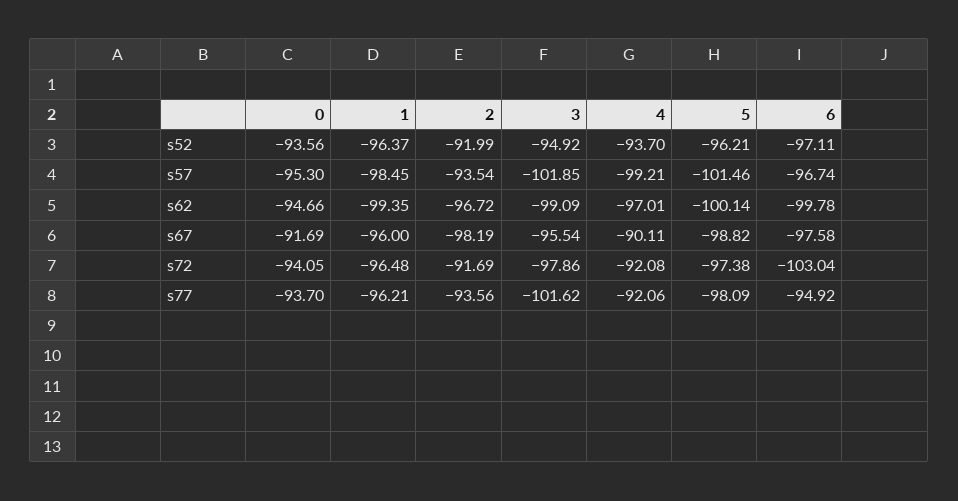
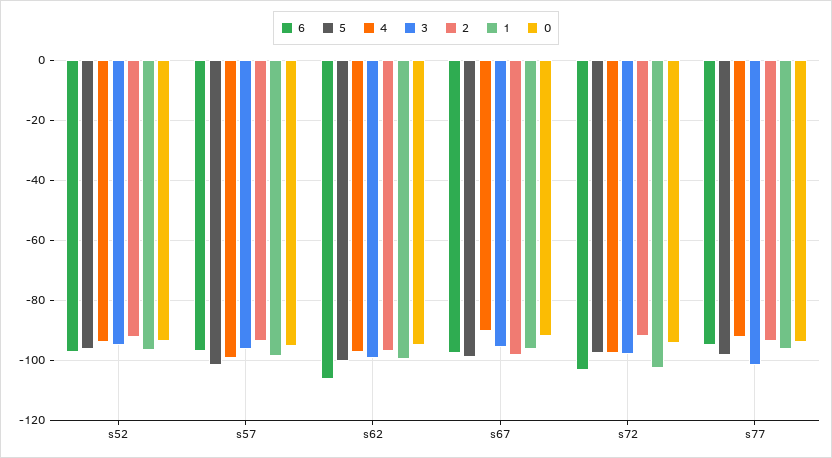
3, s57: -101.85 -> -96
6, s62: -99.78 -> -106
1, s72: -96.48 -> -102
4, s72: -92.08 -> -98

